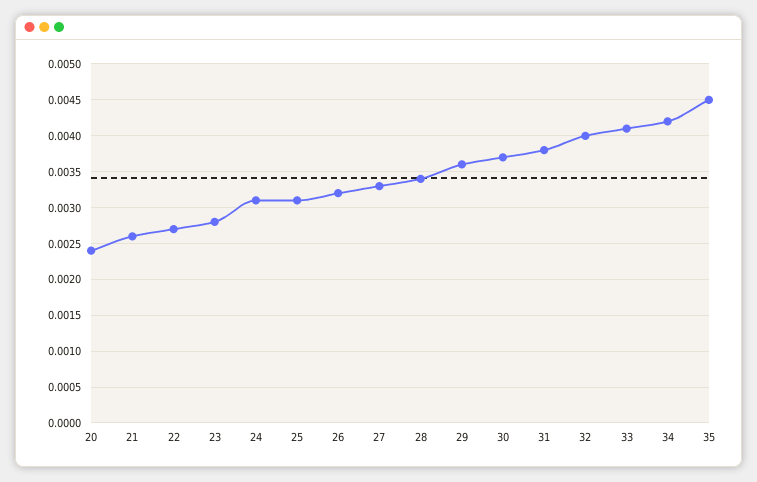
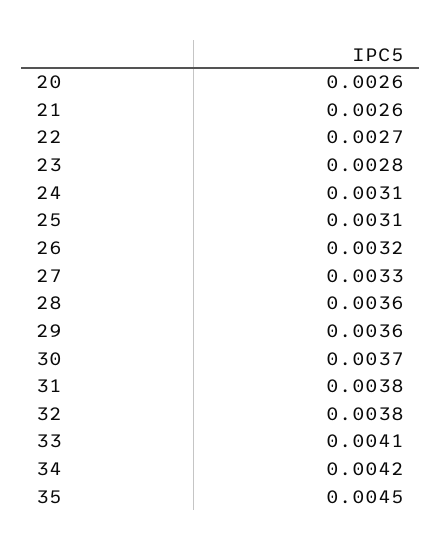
20: 0.0024 -> 0.0026
28: 0.0034 -> 0.0036
32: 0.004 -> 0.0038

